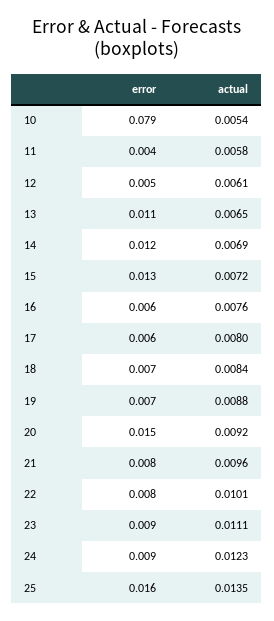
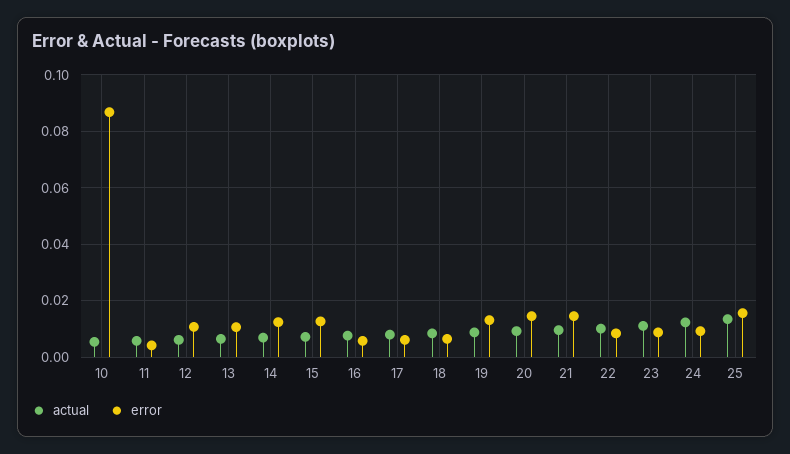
error, 10: 0.079 -> 0.0875
error, 12: 0.005 -> 0.01
error, 19: 0.007 -> 0.0125
error, 21: 0.008 -> 0.015

